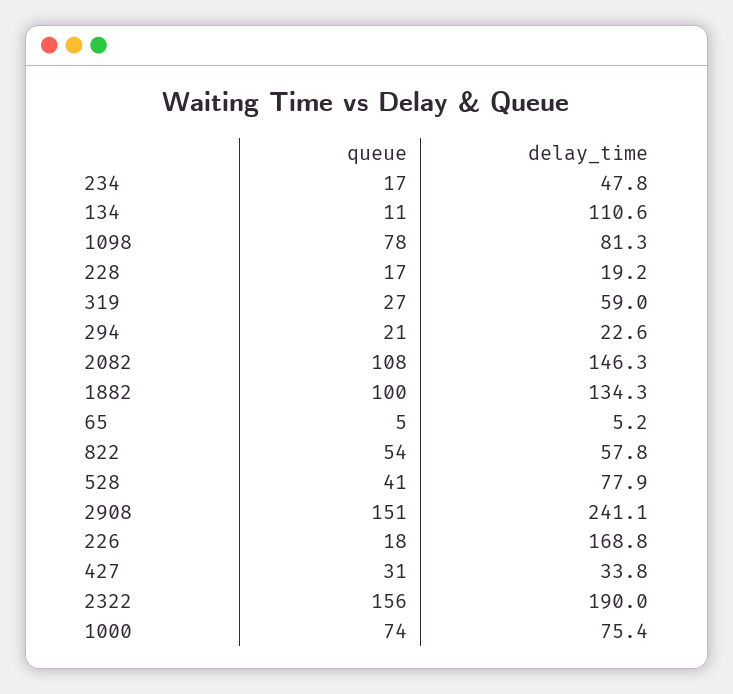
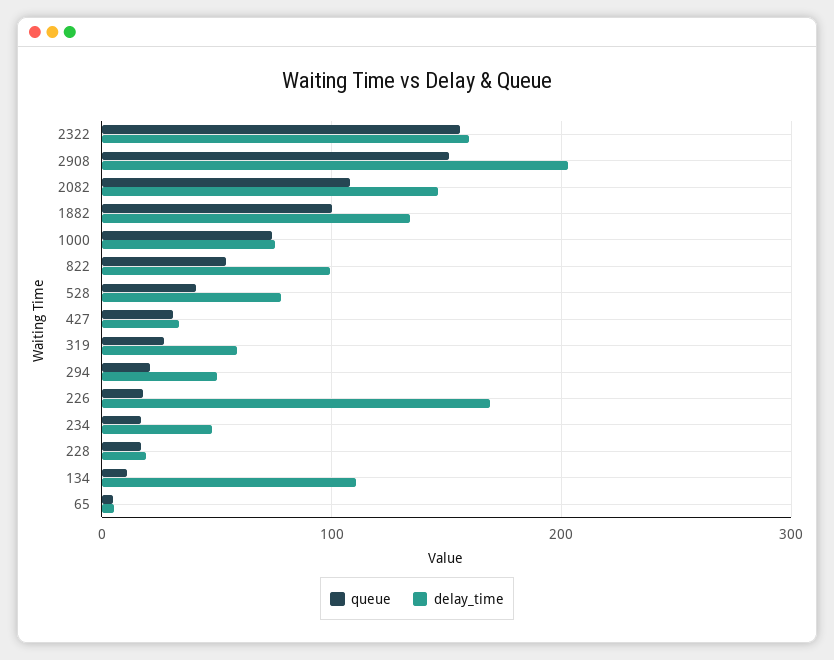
queue, 1098: 78 -> none
delay_time, 1098: 81.3 -> none
delay_time, 294: 22.6 -> 50
delay_time, 822: 57.8 -> 100
delay_time, 2908: 241.1 -> 200
delay_time, 2322: 190 -> 160

